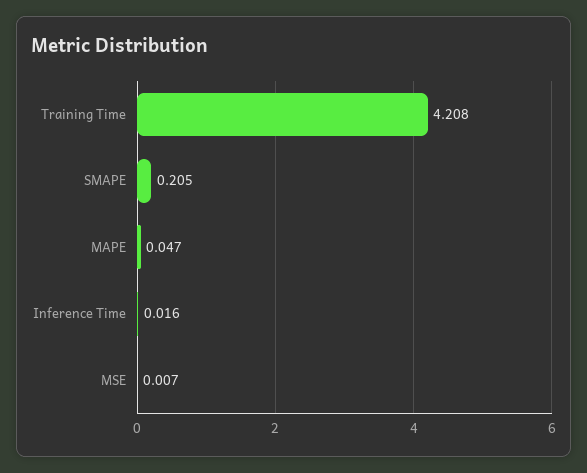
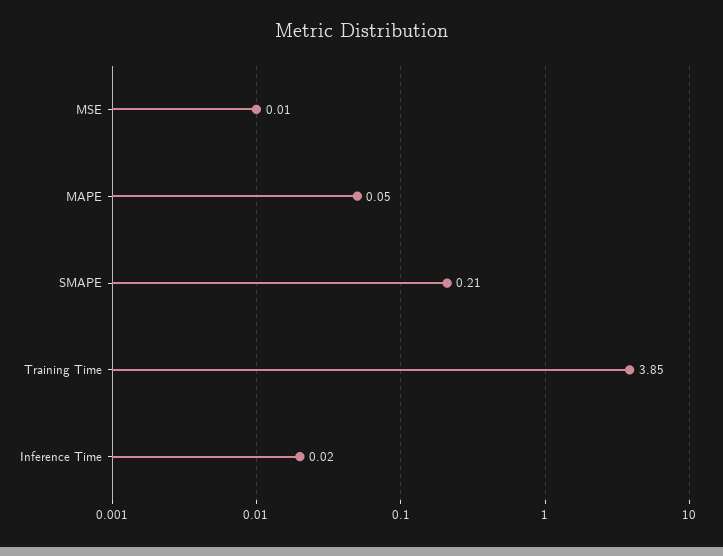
Training Time: 4.208 -> 3.85

